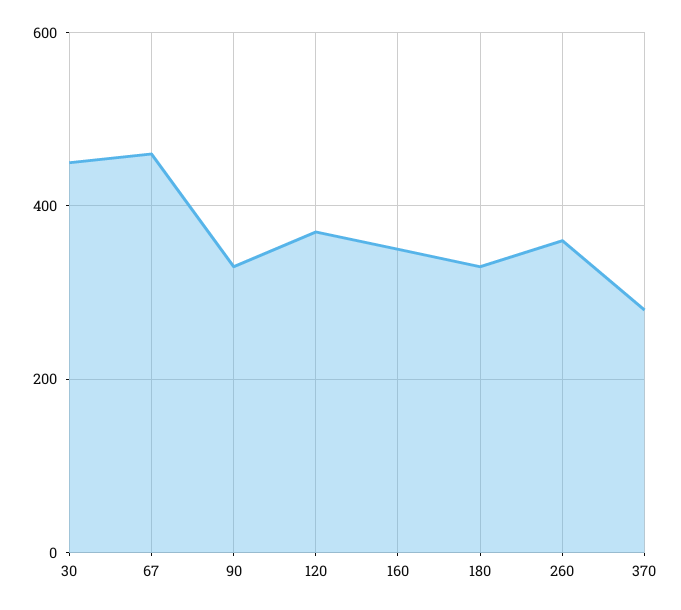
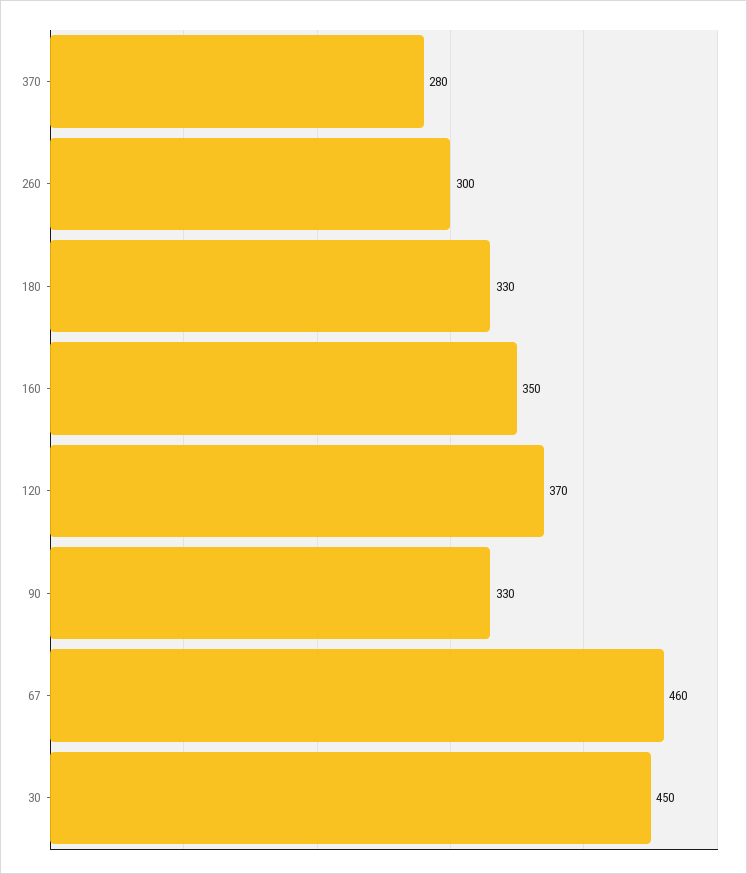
260: 360 -> 300

